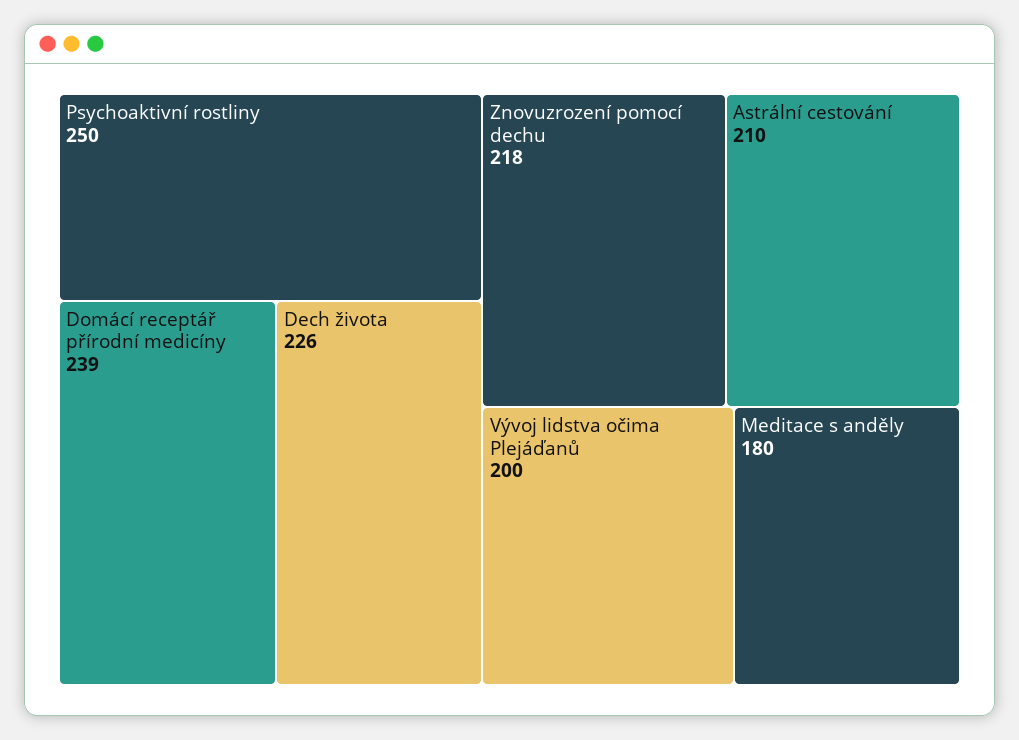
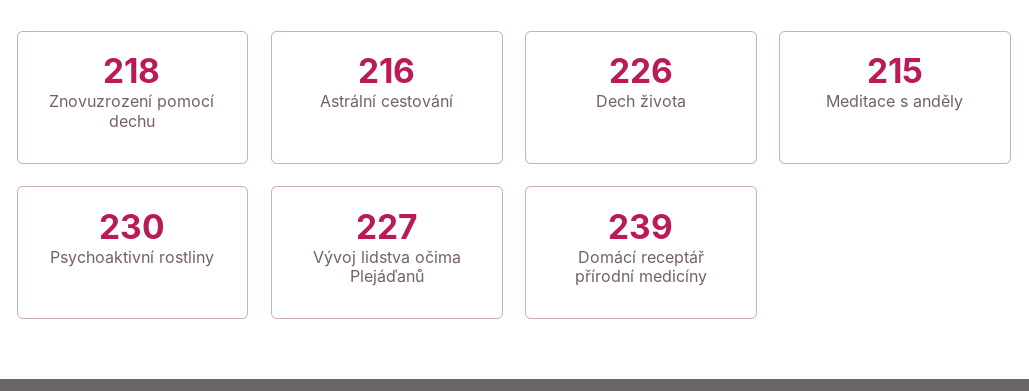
Psychoaktivní rostliny: 250 -> 230
Astrální cestování: 210 -> 216
Vývoj lidstva očima Plejáďanů: 200 -> 227
Meditace s anděly: 180 -> 215

